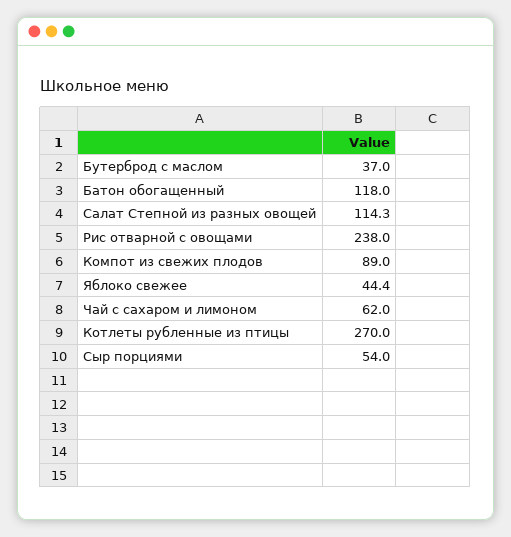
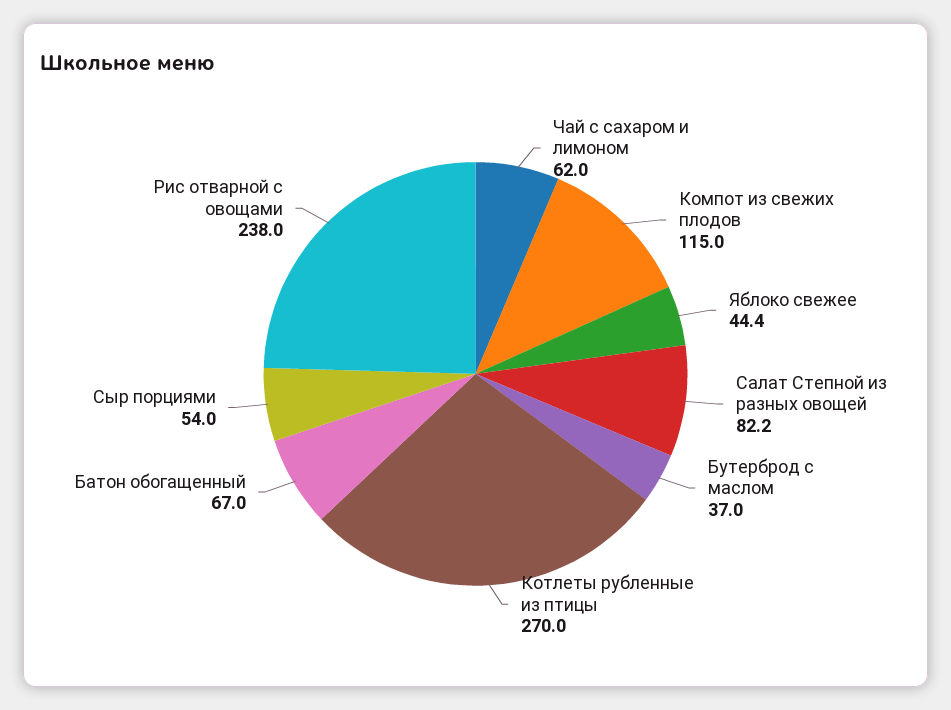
Батон обогащенный: 118 -> 67
Салат Степной из разных овощей: 114.3 -> 82.2
Компот из свежих плодов: 89 -> 115

